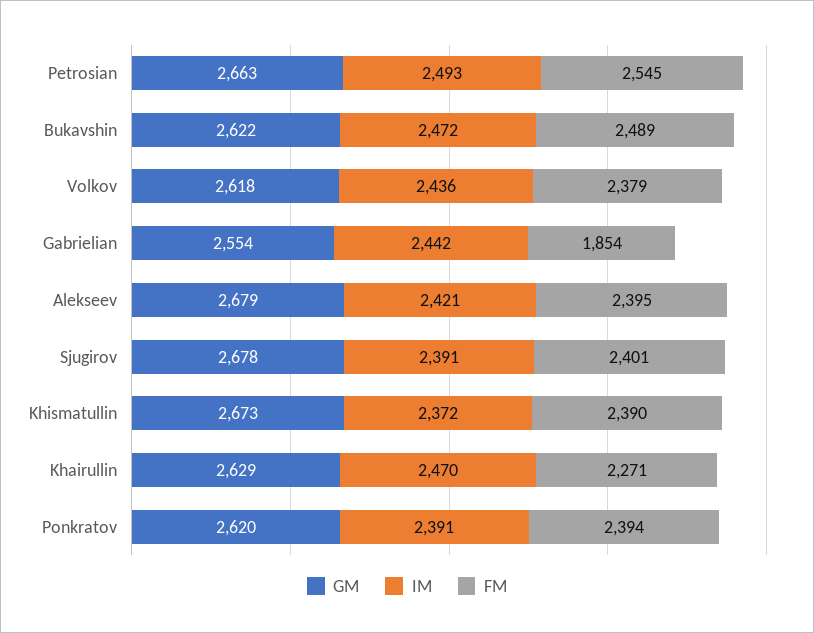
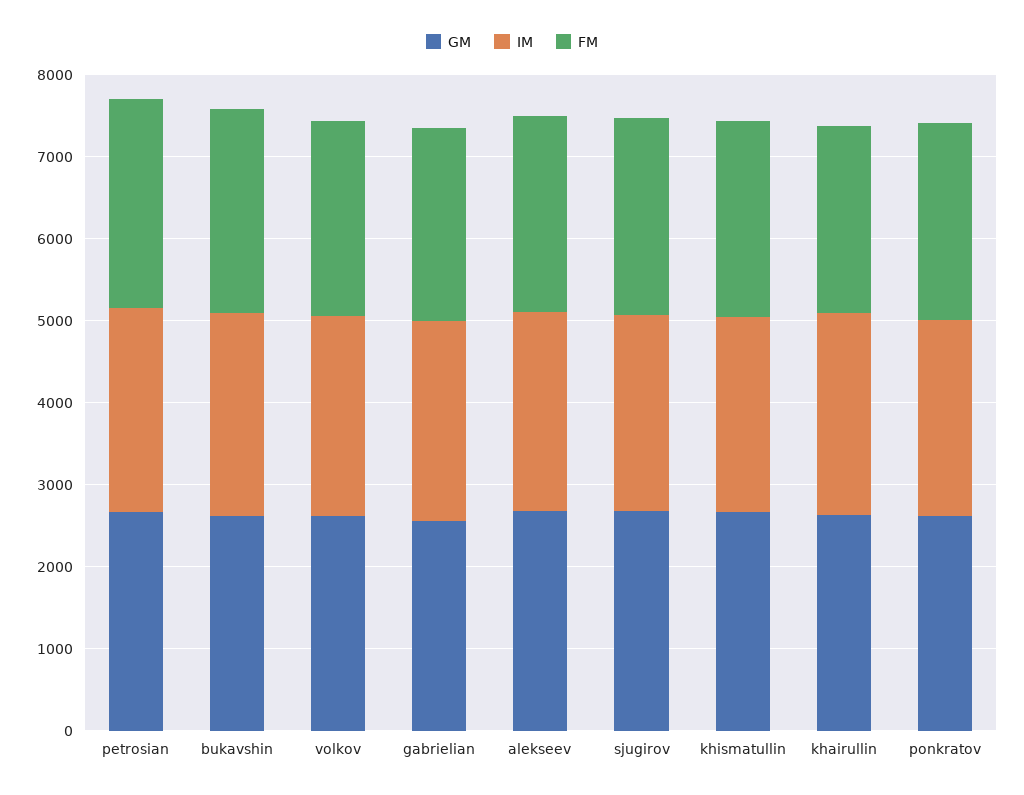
FM, Gabrielian: 1854 -> 2400

